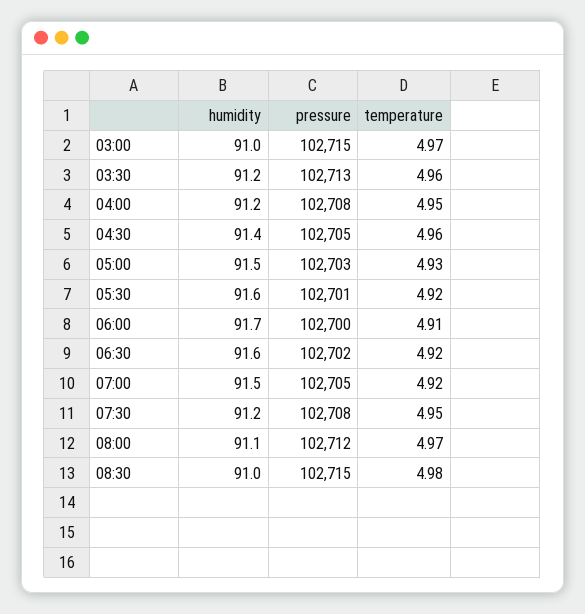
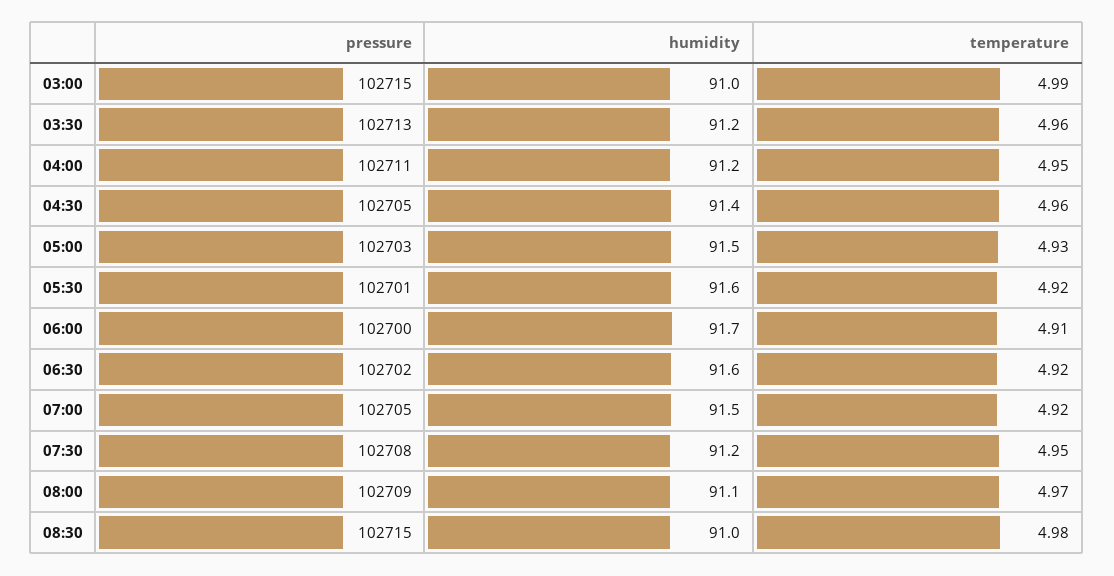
temperature, 03:00: 4.97 -> 4.99
pressure, 04:00: 102708 -> 102711
pressure, 08:00: 102712 -> 102709

